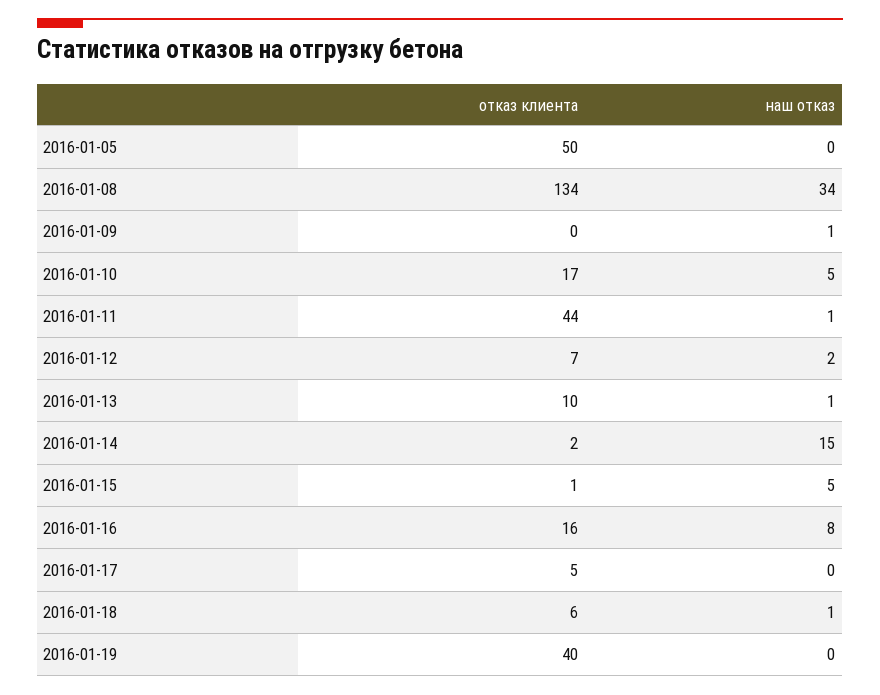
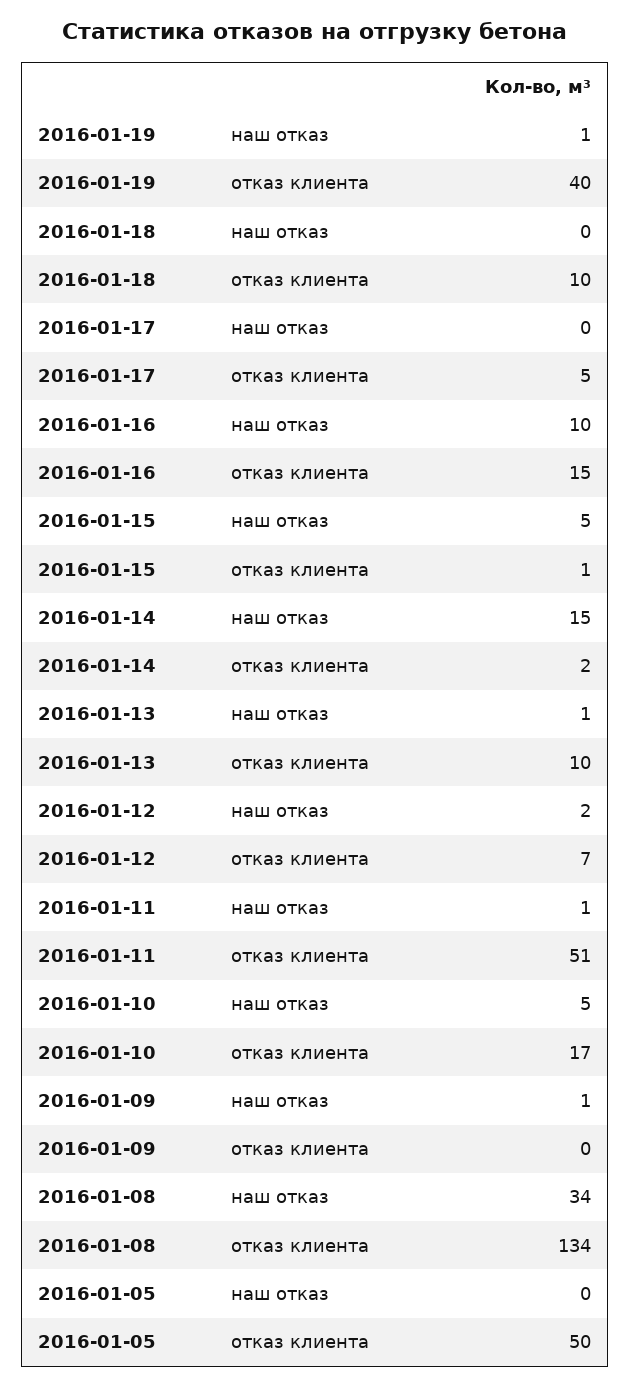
отказ клиента, 2016-01-11: 44 -> 51
отказ клиента, 2016-01-16: 16 -> 15
наш отказ, 2016-01-16: 8 -> 10
отказ клиента, 2016-01-18: 6 -> 10
наш отказ, 2016-01-18: 1 -> 0
наш отказ, 2016-01-19: 0 -> 1

